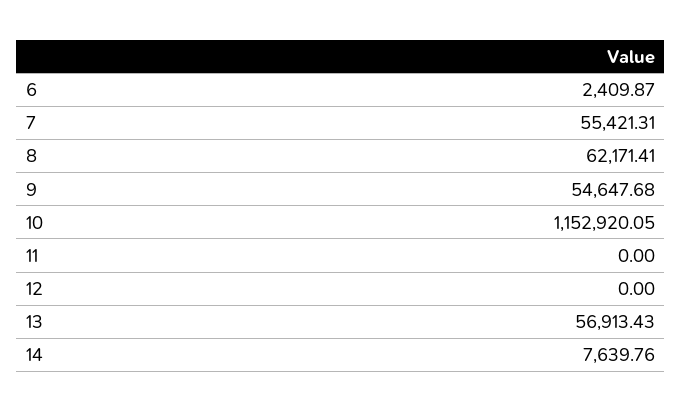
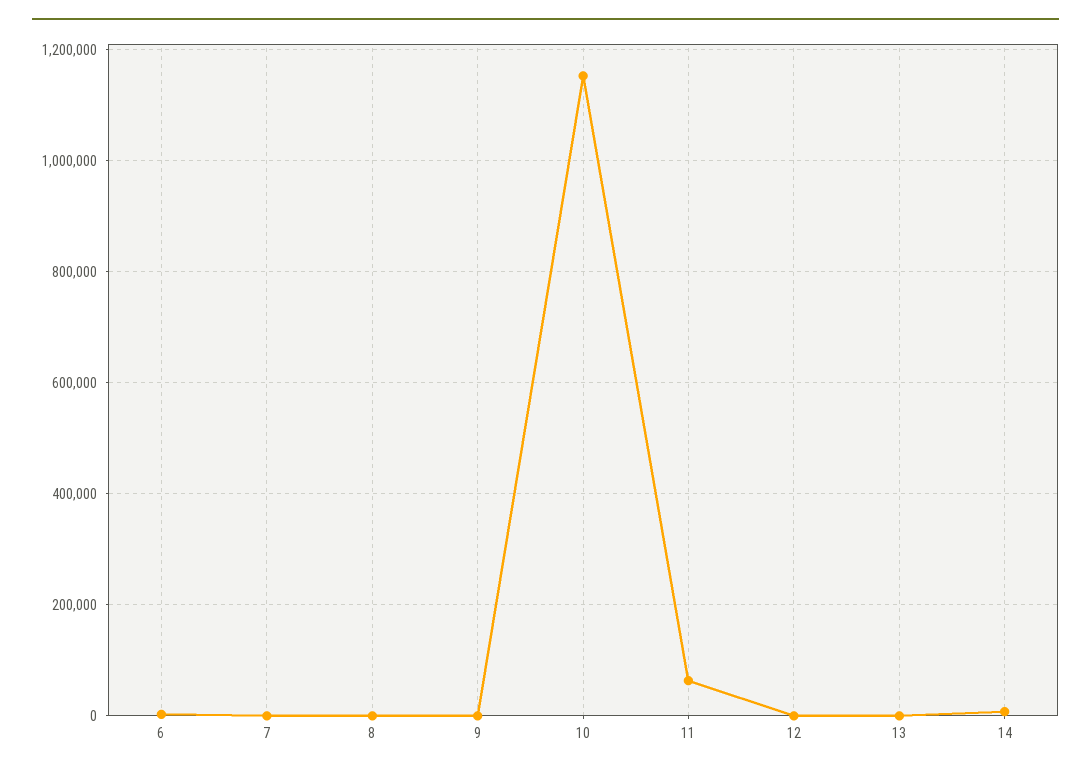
7: 55421.31 -> 0
8: 62171.41 -> 0
9: 54647.68 -> 0
11: 0 -> 60000
13: 56913.43 -> 0

